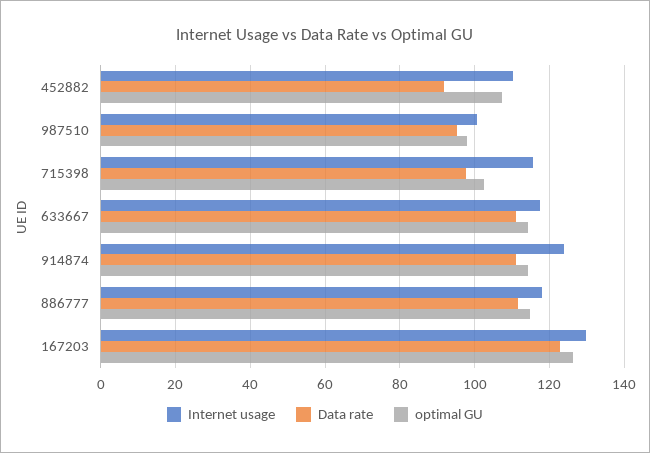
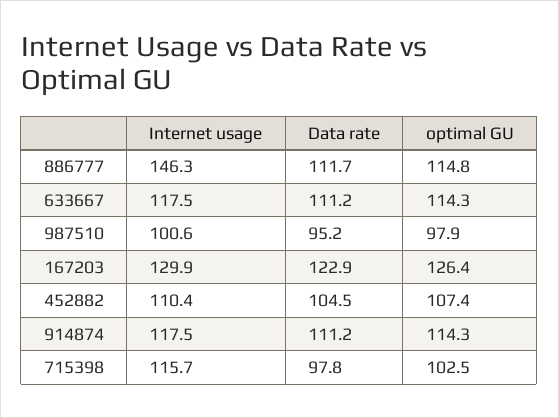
Data rate, 452882: 92 -> 104.5
Internet usage, 914874: 124 -> 117.5
Internet usage, 886777: 118 -> 146.3

